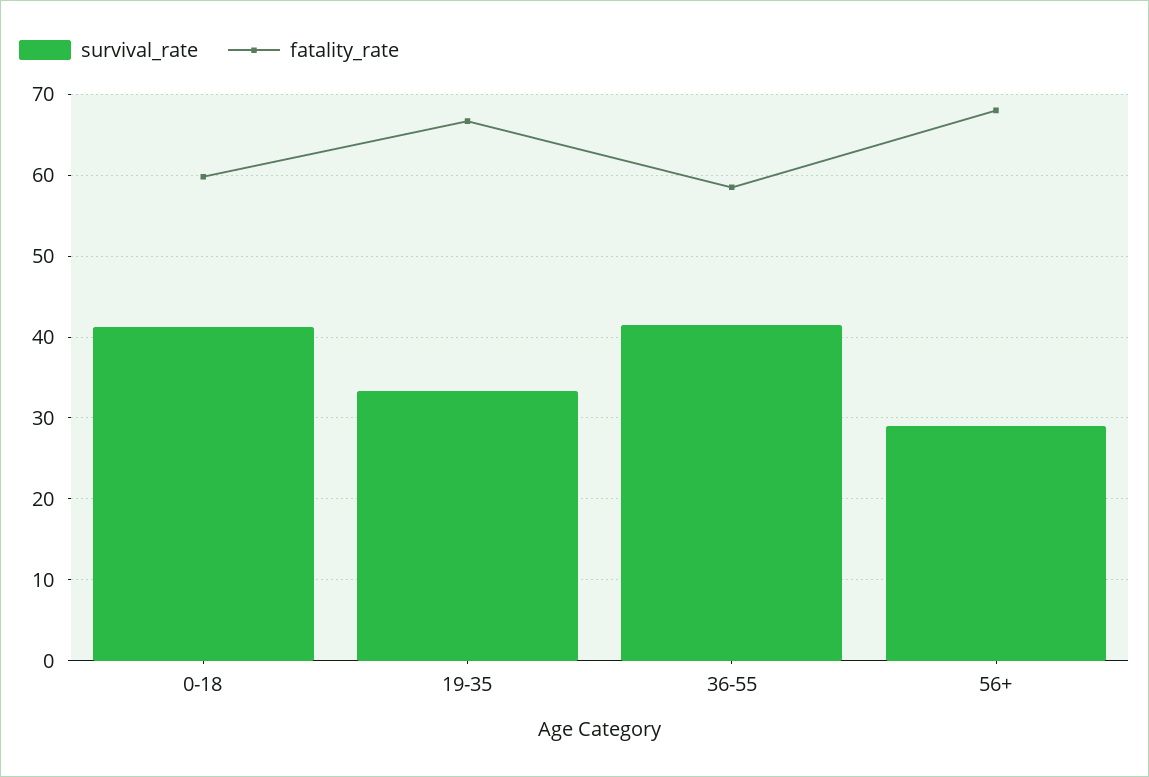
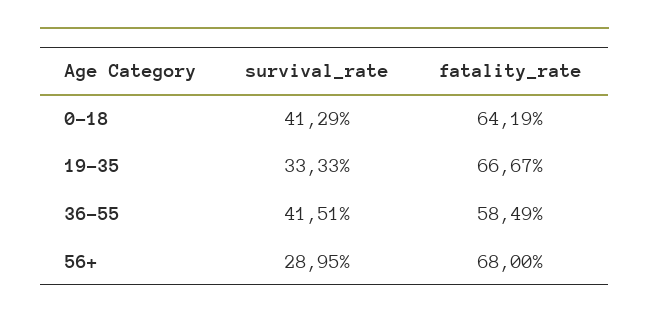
fatality_rate, 0-18: 60 -> 64.19

